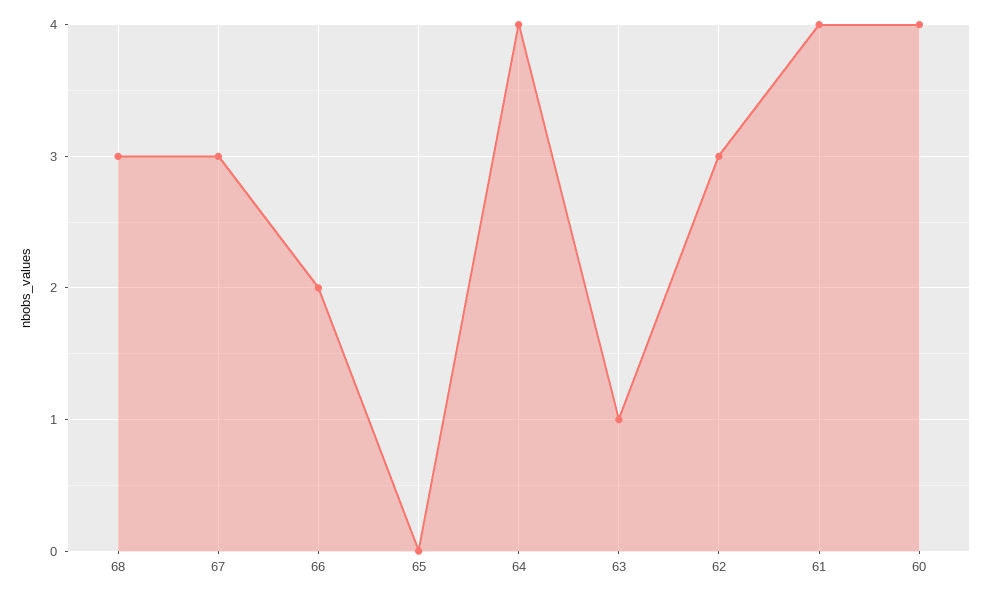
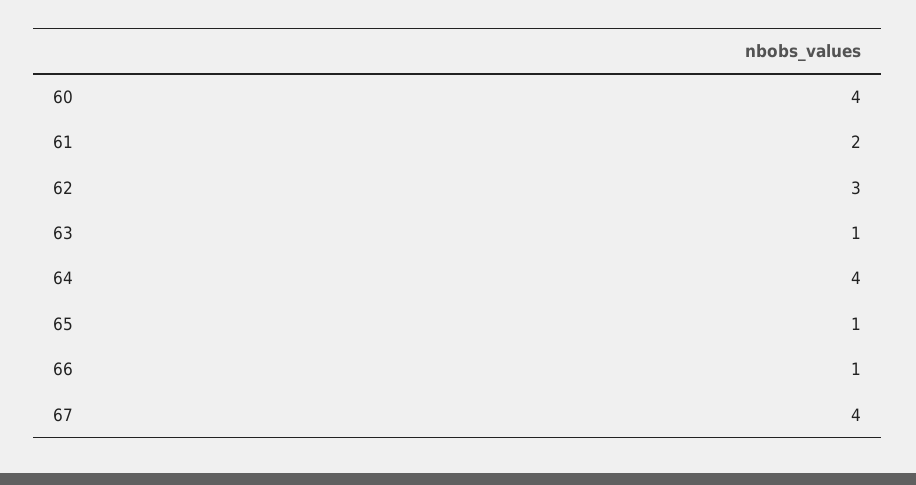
68: 3 -> none
67: 3 -> 4
66: 2 -> 1
65: 0 -> 1
61: 4 -> 2

